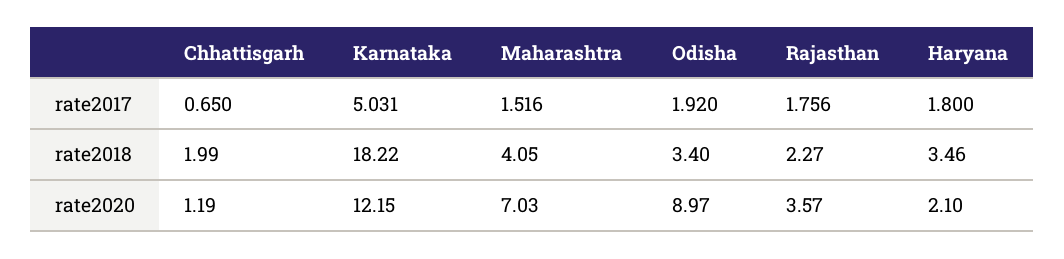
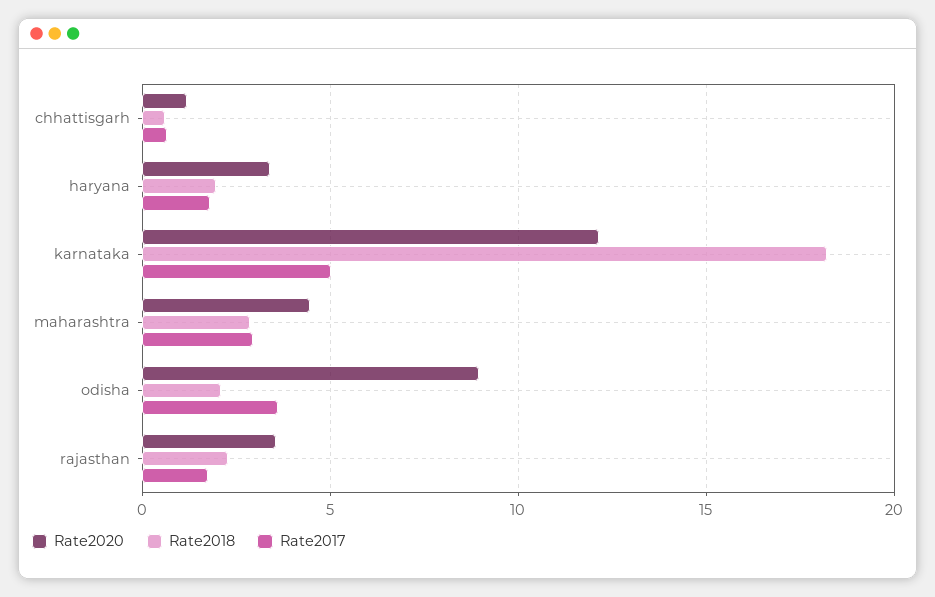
rate2017, Maharashtra: 1.516 -> 3
rate2017, Odisha: 1.92 -> 3.5
rate2018, Chhattisgarh: 1.99 -> 0.5
rate2018, Maharashtra: 4.05 -> 3
rate2018, Odisha: 3.4 -> 2
rate2018, Haryana: 3.46 -> 2
rate2020, Maharashtra: 7.03 -> 4.5
rate2020, Haryana: 2.1 -> 3.5

